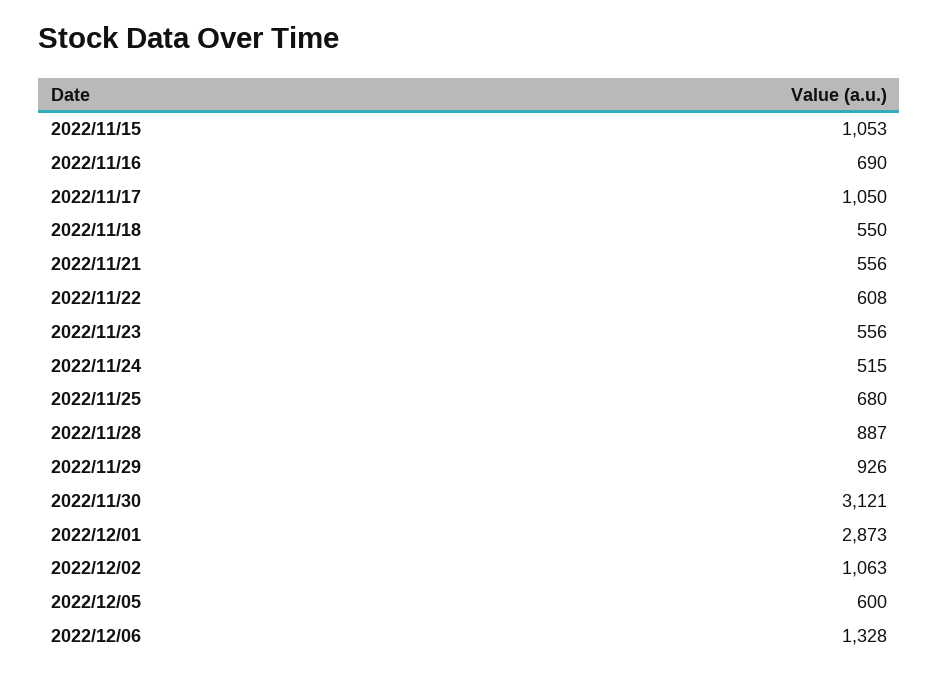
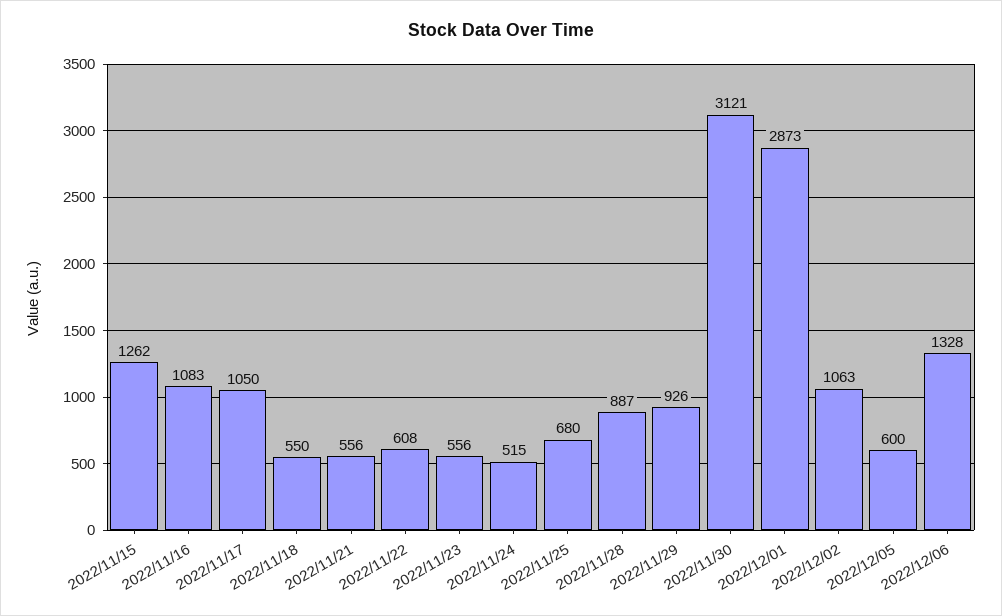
2022/11/15: 1053 -> 1262
2022/11/16: 690 -> 1083

